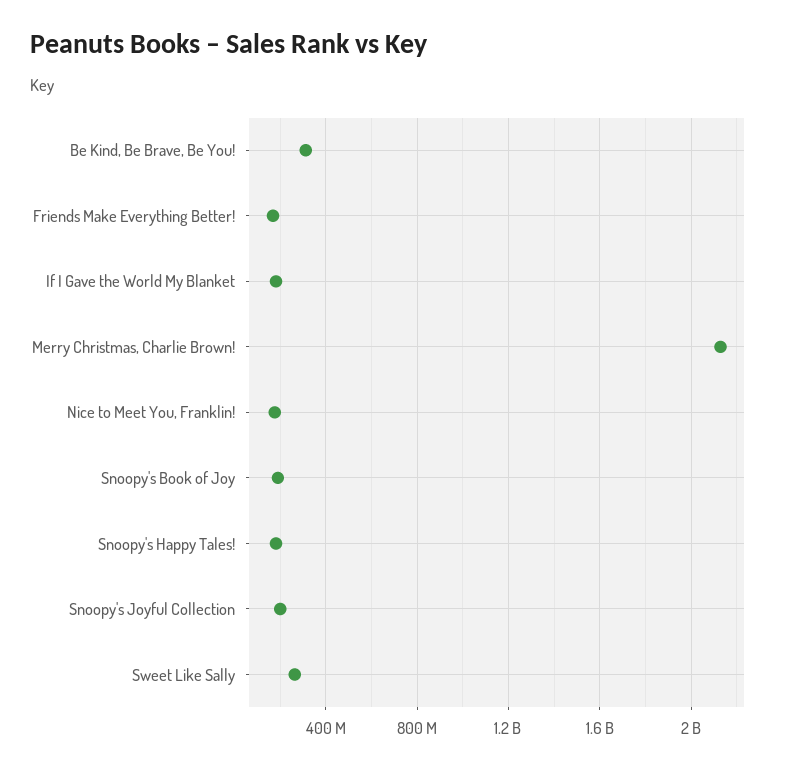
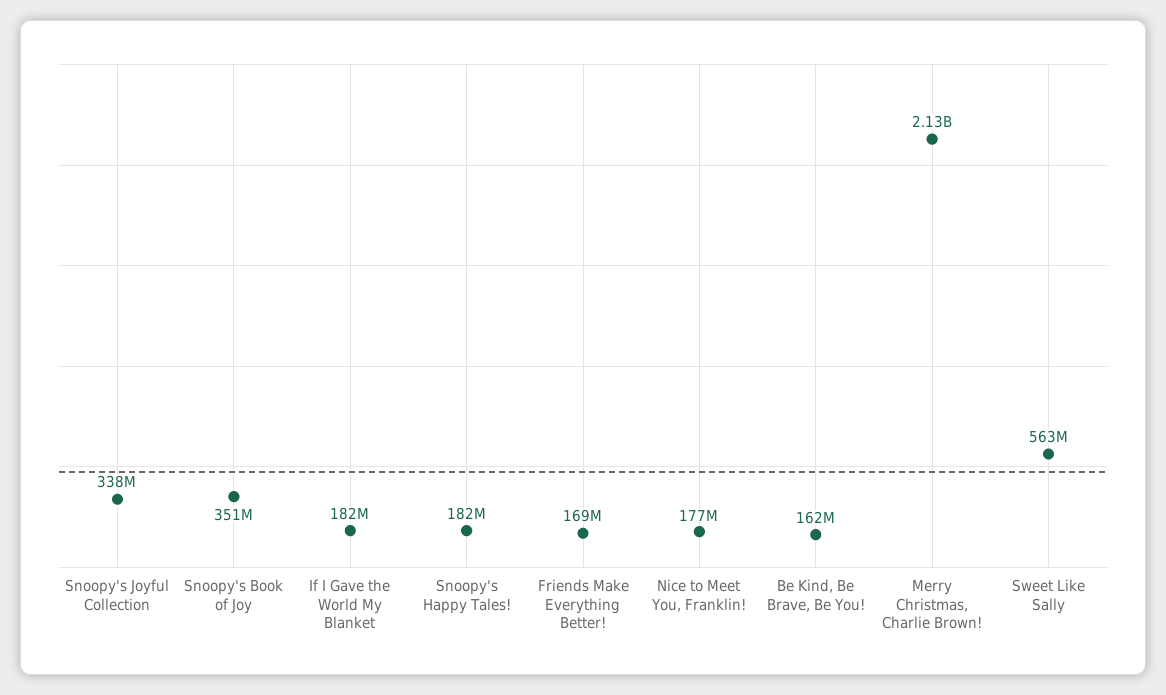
Be Kind, Be Brave, Be You!: 300000000 -> 162000000
Snoopy's Book of Joy: 200000000 -> 351000000
Snoopy's Joyful Collection: 200000000 -> 338000000
Sweet Like Sally: 250000000 -> 563000000

